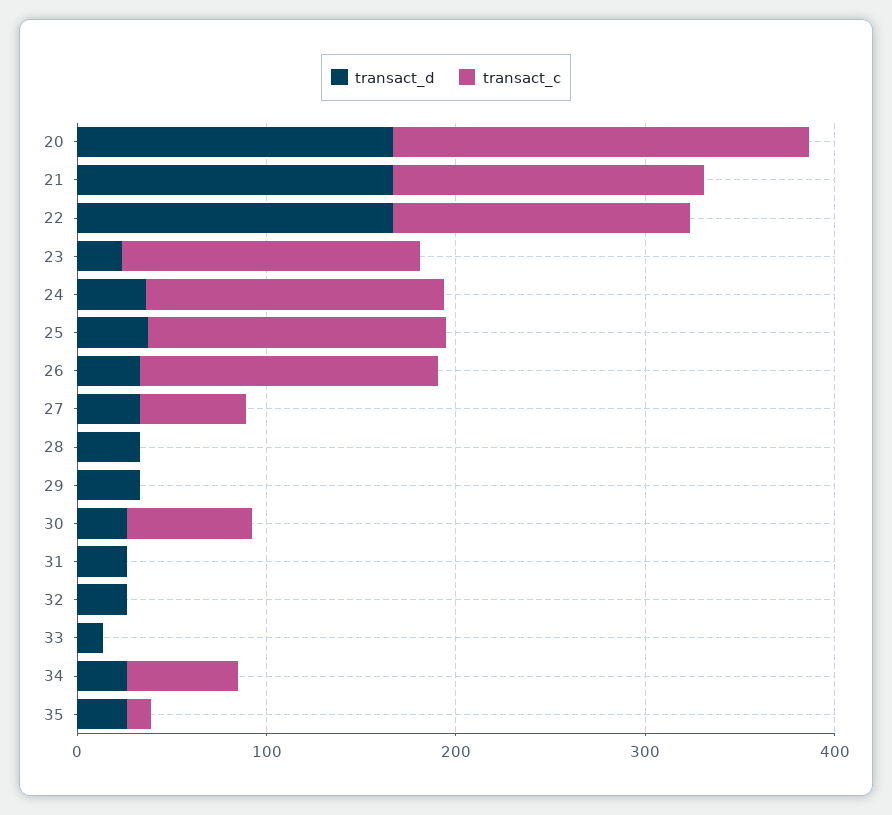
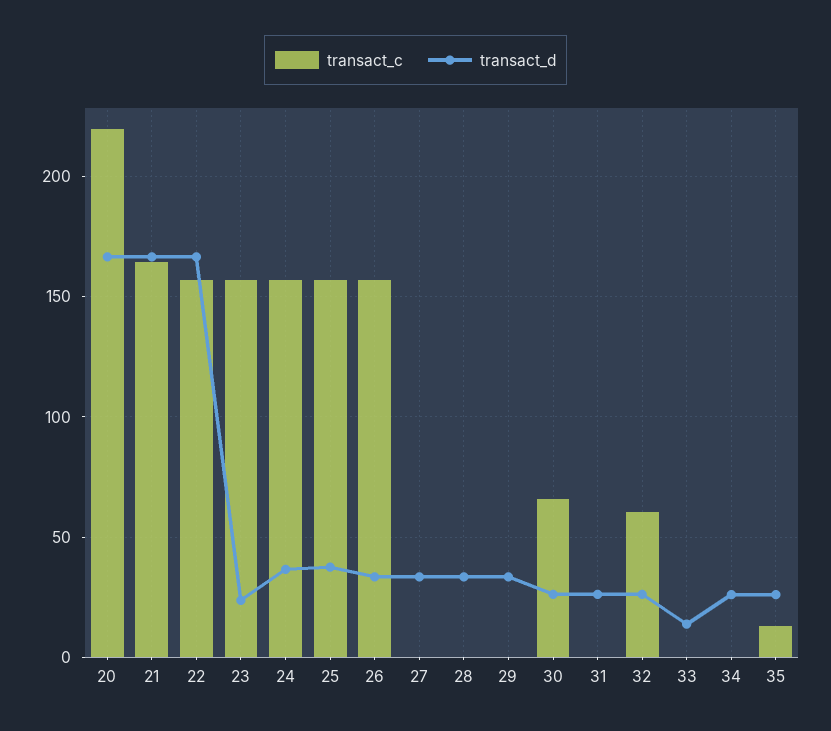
transact_c, 27: 60 -> 0
transact_c, 32: 0 -> 60
transact_c, 34: 60 -> 0

